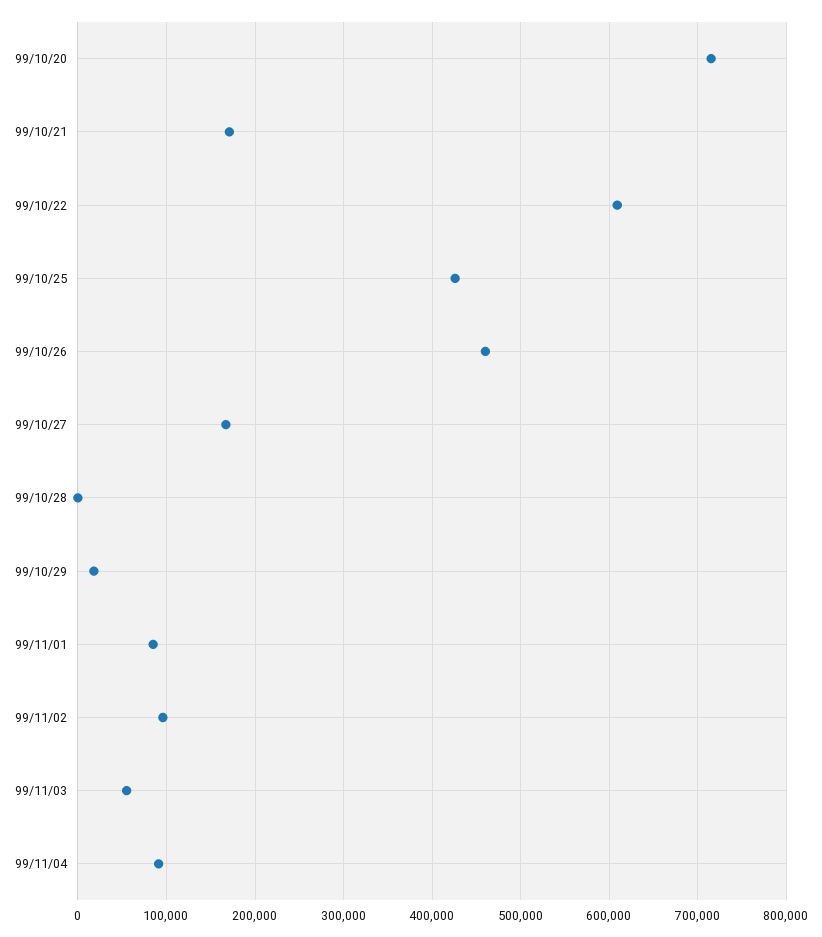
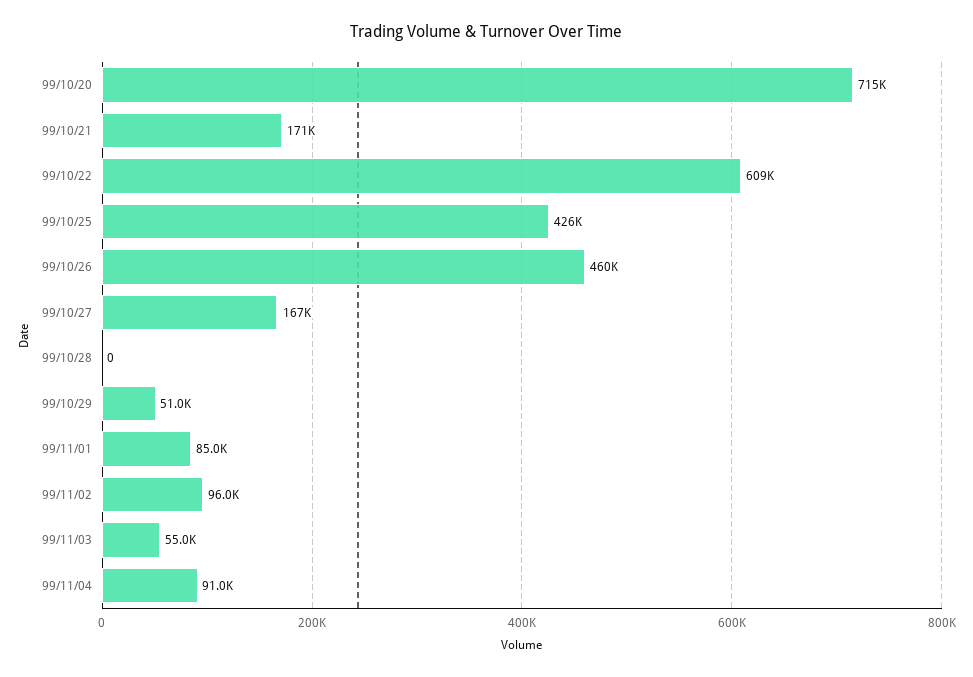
99/10/29: 20000 -> 51000

